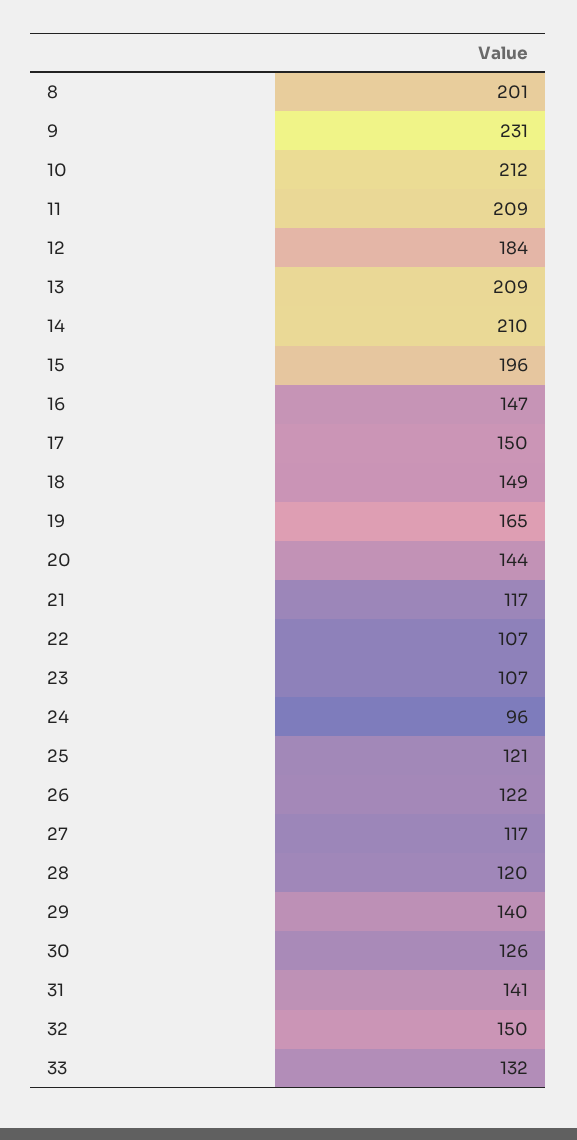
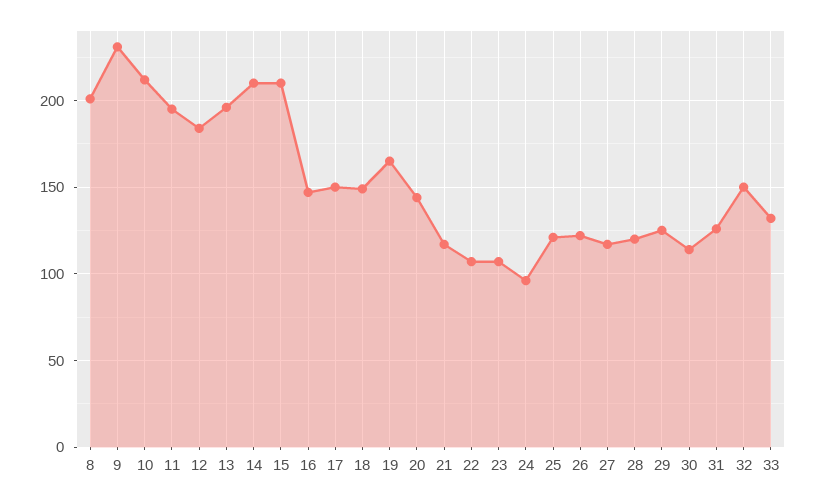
11: 209 -> 195
13: 209 -> 195
15: 196 -> 210
29: 140 -> 125
30: 126 -> 115
31: 141 -> 125

